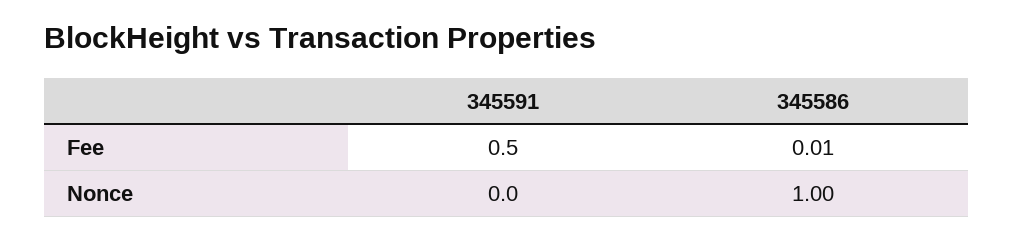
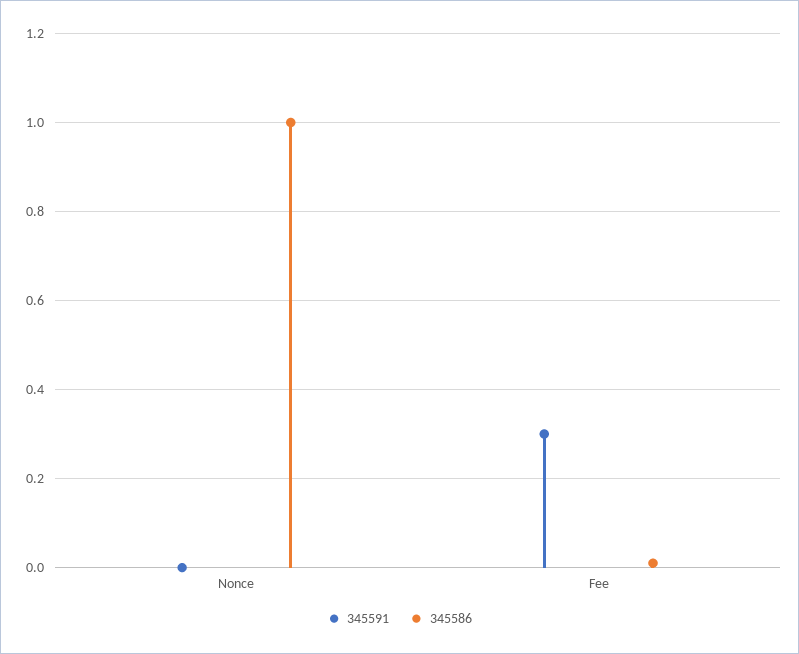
345591, Fee: 0.5 -> 0.3

